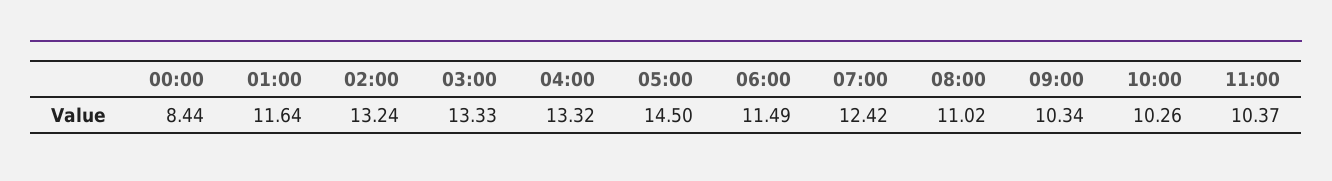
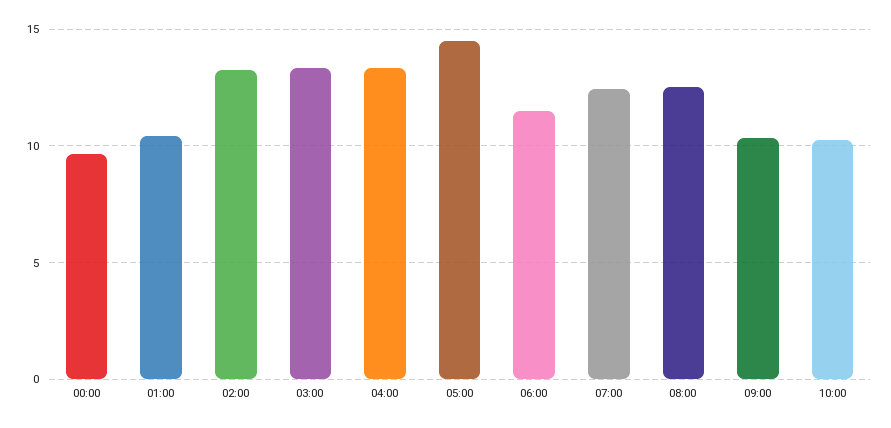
00:00: 8.44 -> 9.5
01:00: 11.64 -> 10.5
08:00: 11.02 -> 12.5
11:00: 10.37 -> none

